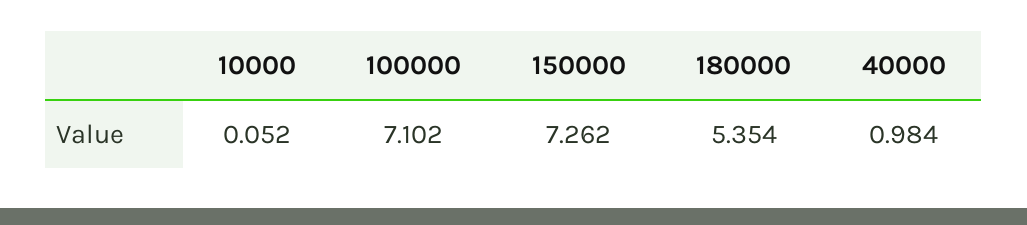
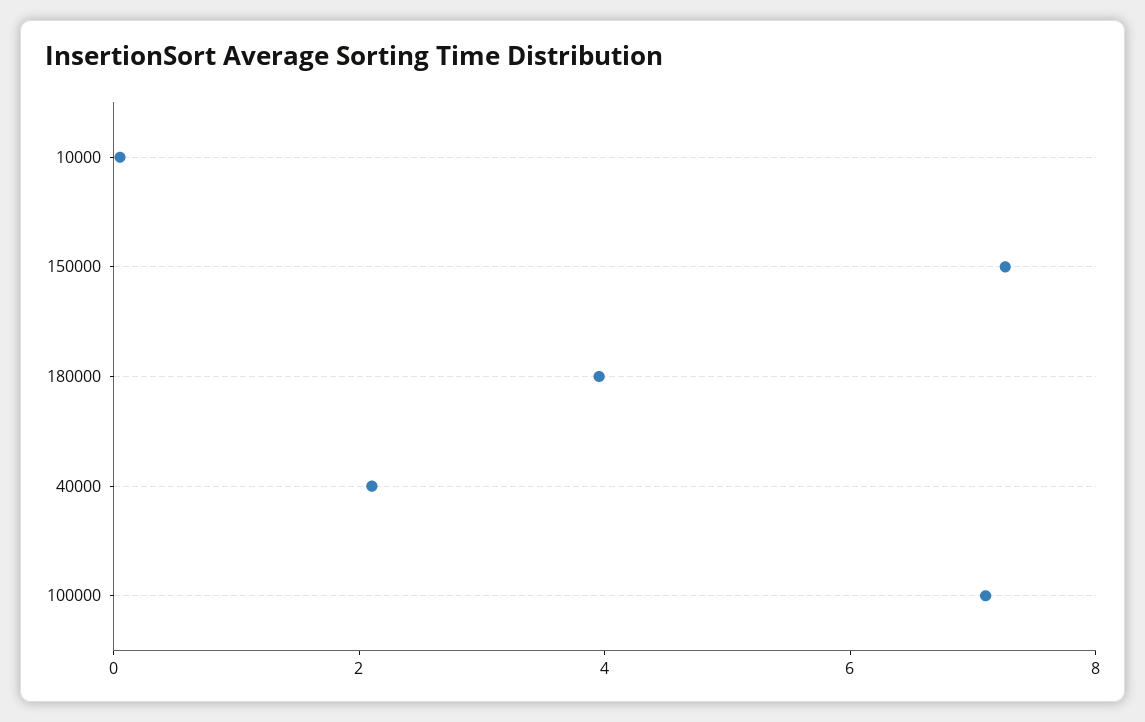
180000: 5.354 -> 4
40000: 0.984 -> 2

